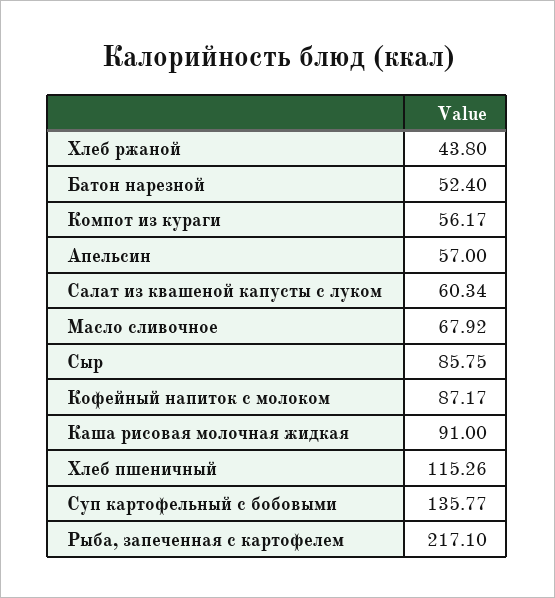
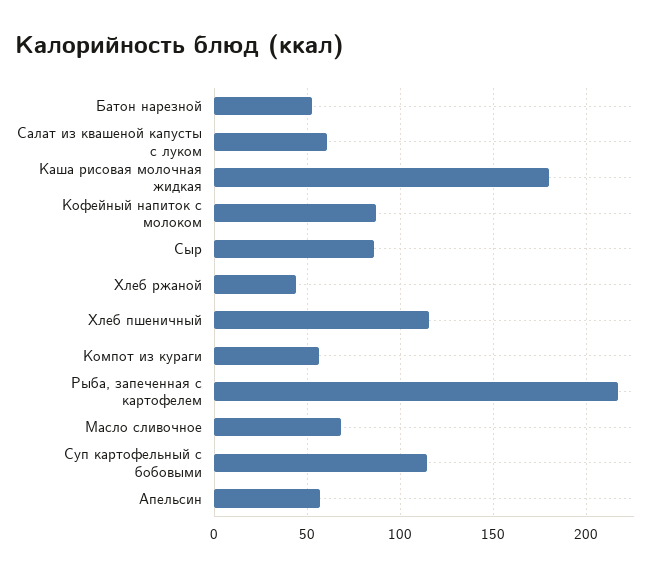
Каша рисовая молочная жидкая: 91 -> 180
Суп картофельный с бобовыми: 135.77 -> 115

